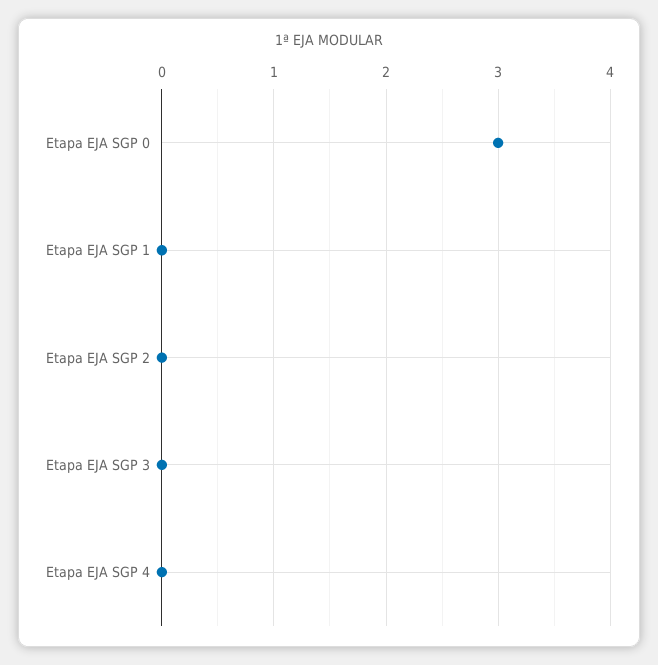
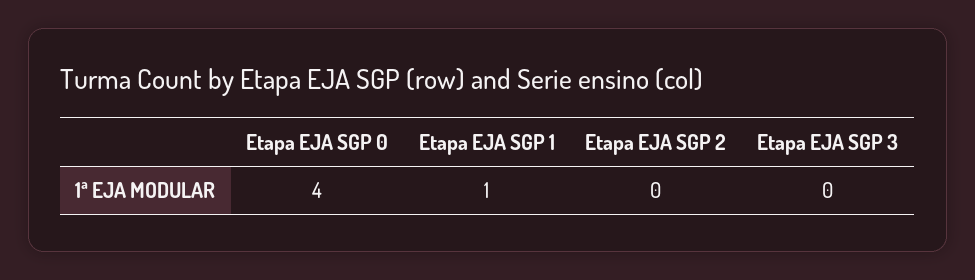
Etapa EJA SGP 0: 3 -> 4
Etapa EJA SGP 1: 0 -> 1
Etapa EJA SGP 4: 0 -> none

